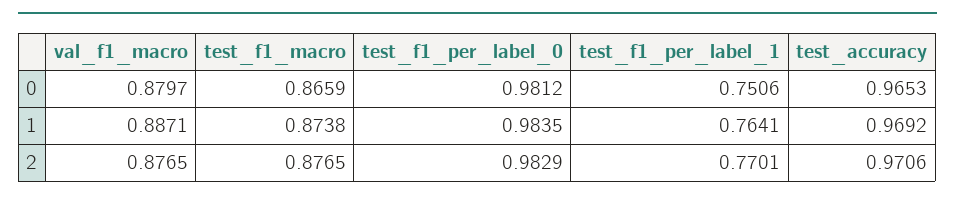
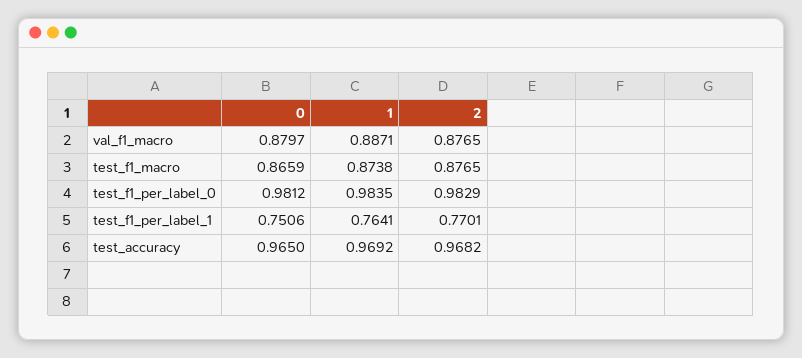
test_accuracy, 0: 0.9653 -> 0.965
test_accuracy, 2: 0.9706 -> 0.9682

